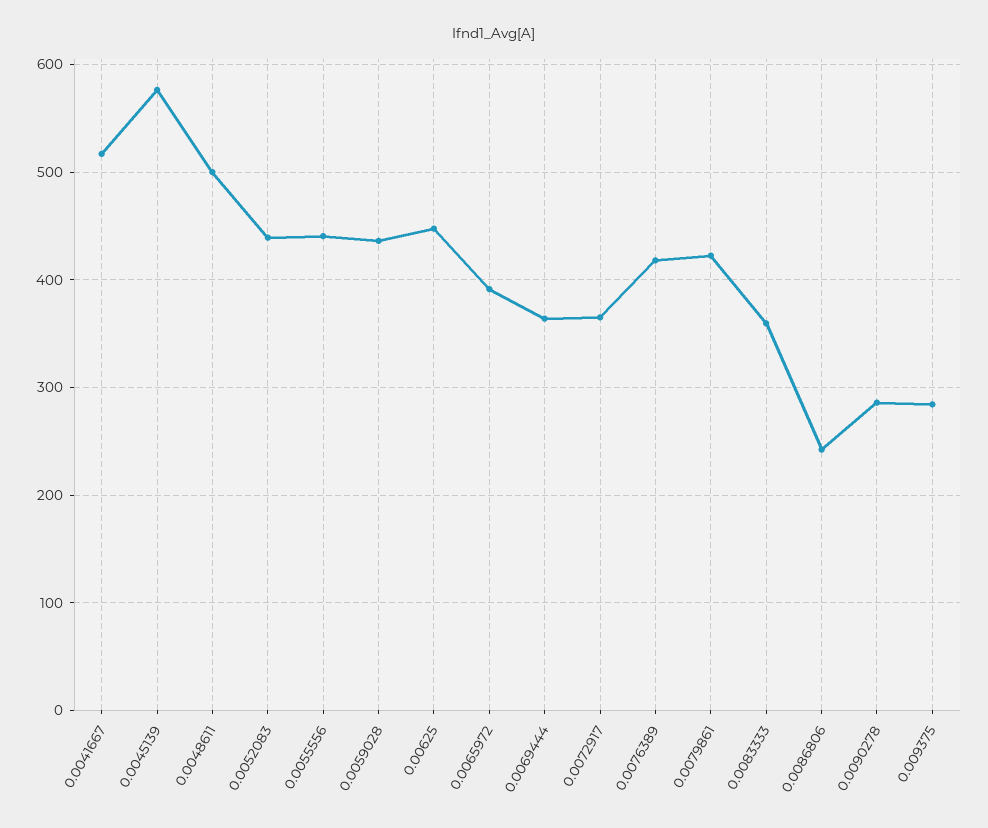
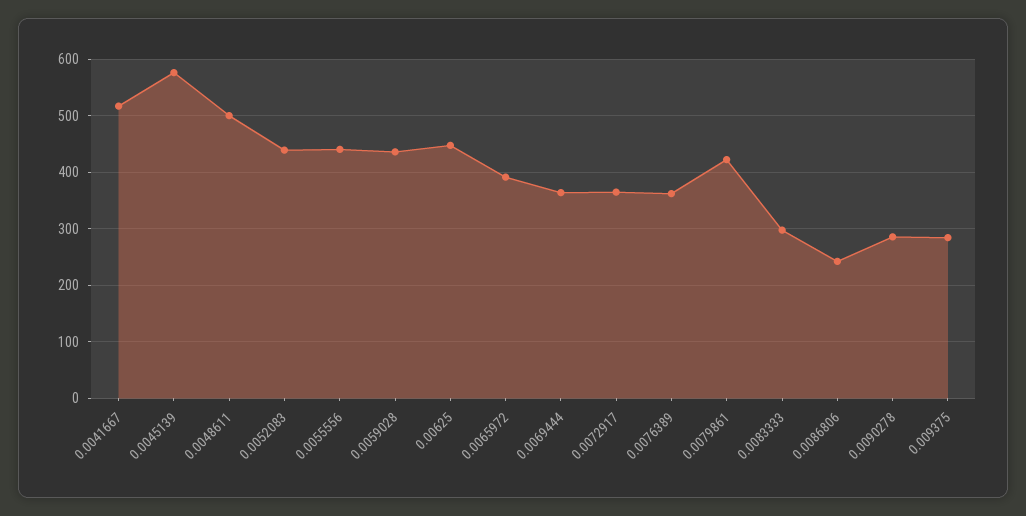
0.0076389: 420 -> 360
0.0083333: 360 -> 300

